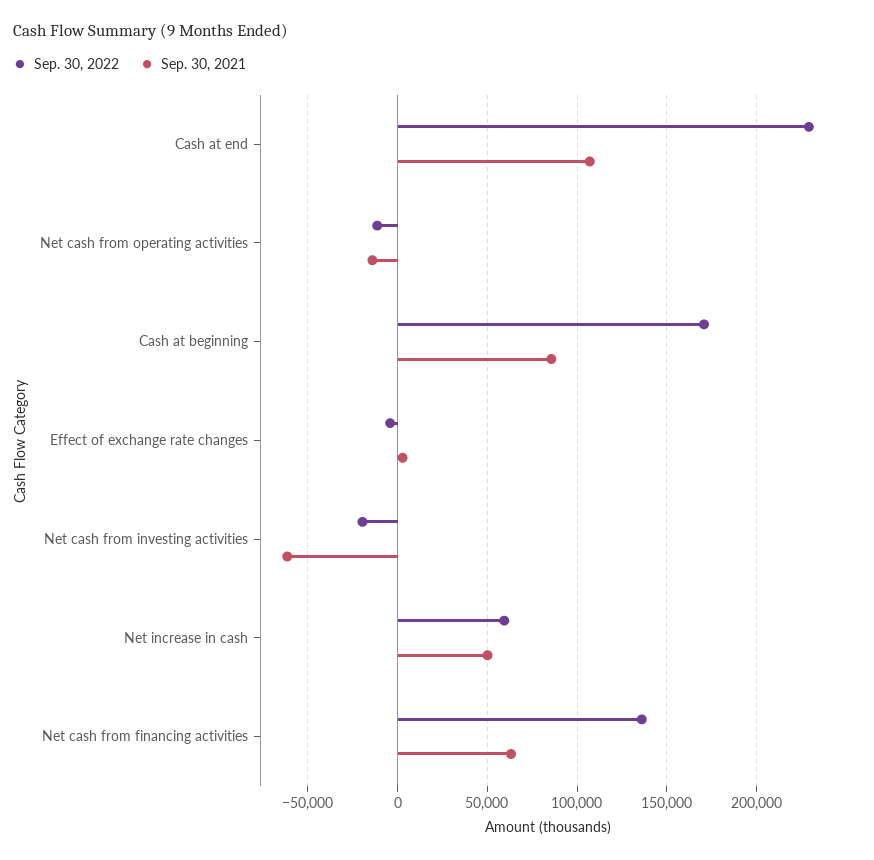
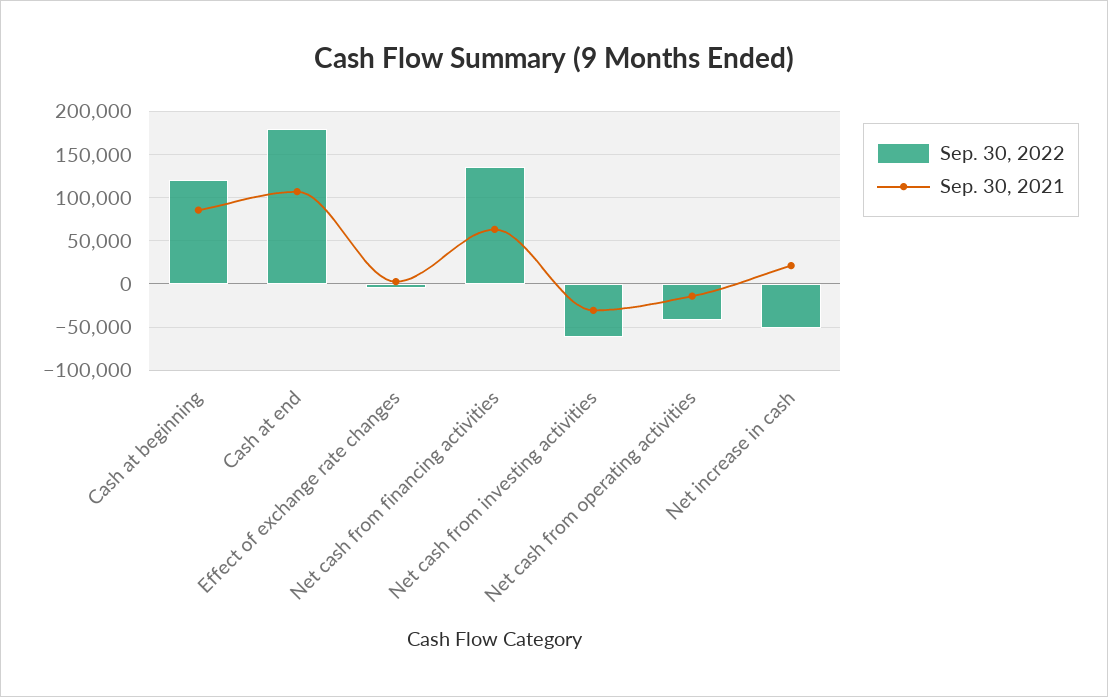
Sep. 30, 2022, Cash at end: 230000 -> 180000
Sep. 30, 2022, Net cash from operating activities: -10000 -> -40000
Sep. 30, 2022, Cash at beginning: 170000 -> 120000
Sep. 30, 2022, Net cash from investing activities: -20000 -> -60000
Sep. 30, 2021, Net cash from investing activities: -60000 -> -30000
Sep. 30, 2022, Net increase in cash: 60000 -> -50000
Sep. 30, 2021, Net increase in cash: 50000 -> 20000

